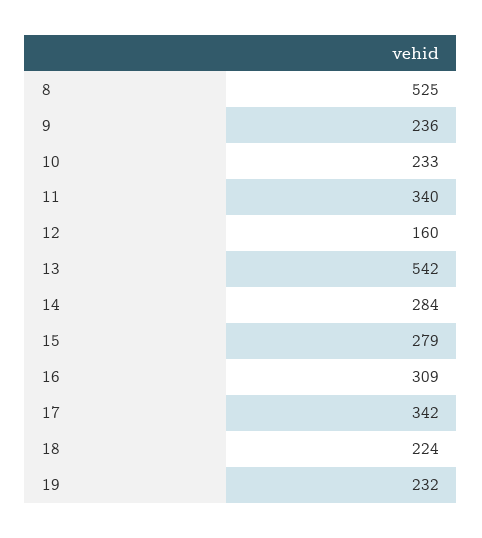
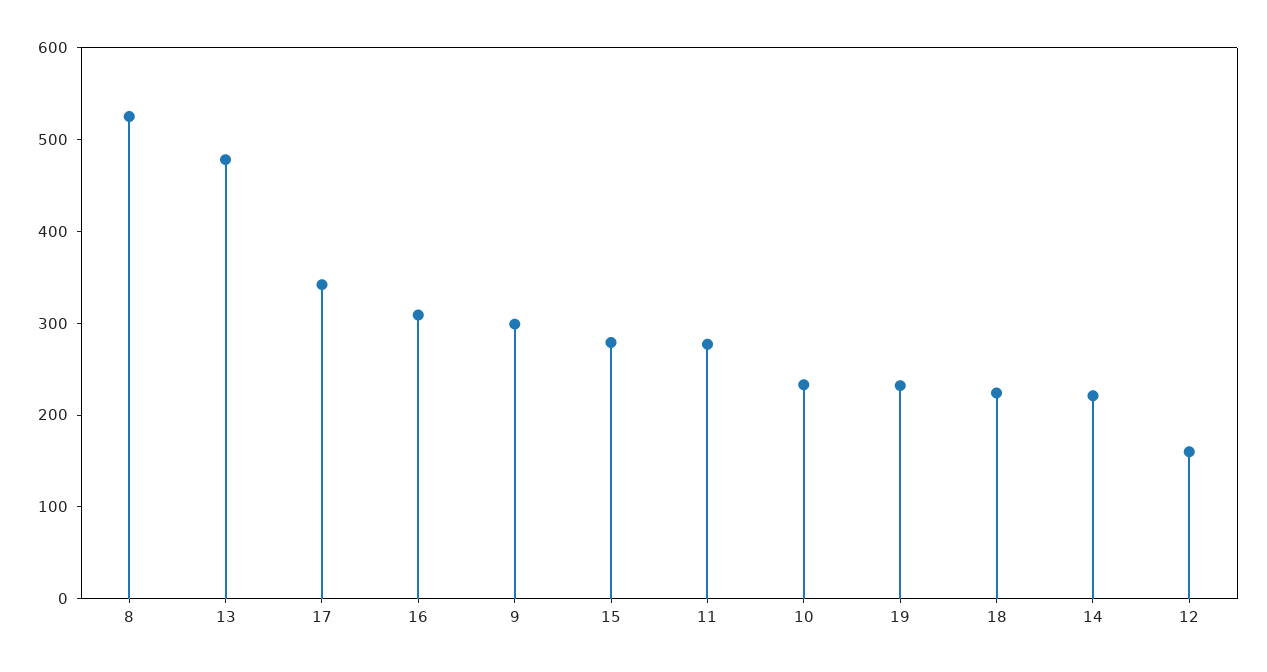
9: 236 -> 300
11: 340 -> 280
13: 542 -> 480
14: 284 -> 220

